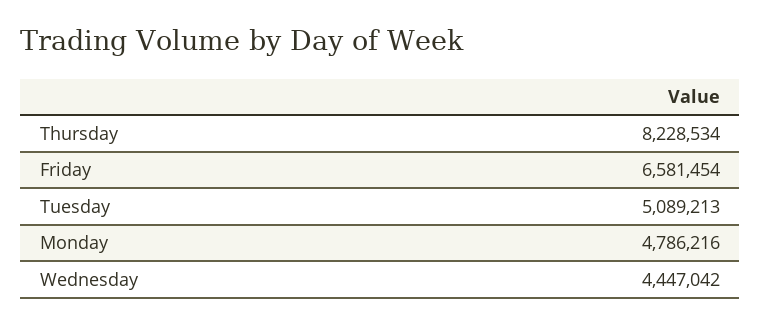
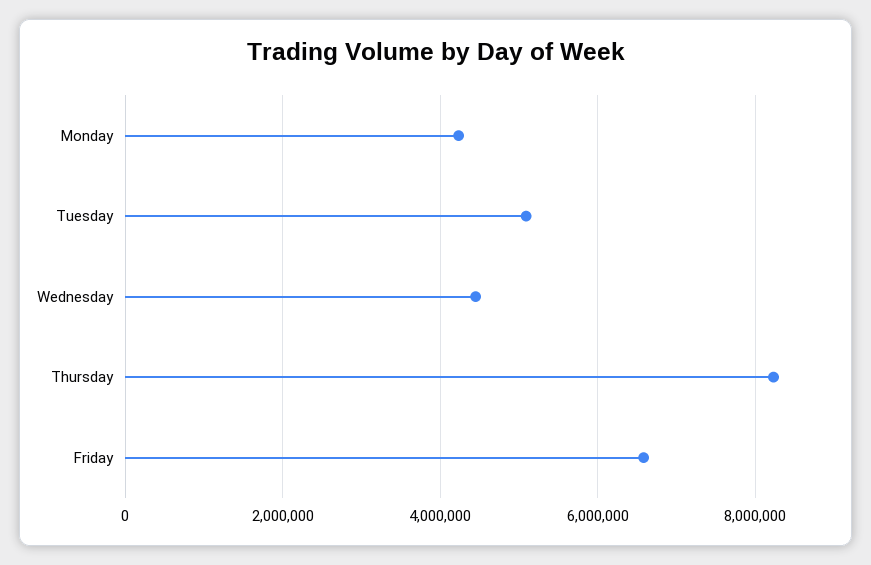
Monday: 4786216 -> 4200000

